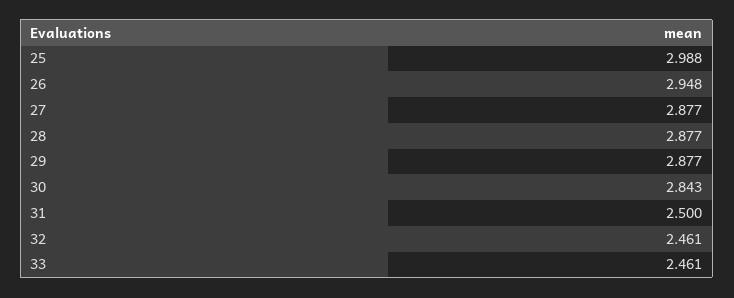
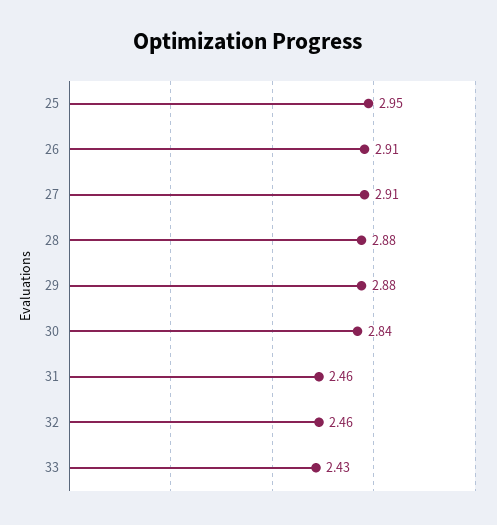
25: 2.988 -> 2.95
26: 2.948 -> 2.91
27: 2.877 -> 2.91
31: 2.5 -> 2.46
33: 2.461 -> 2.43

